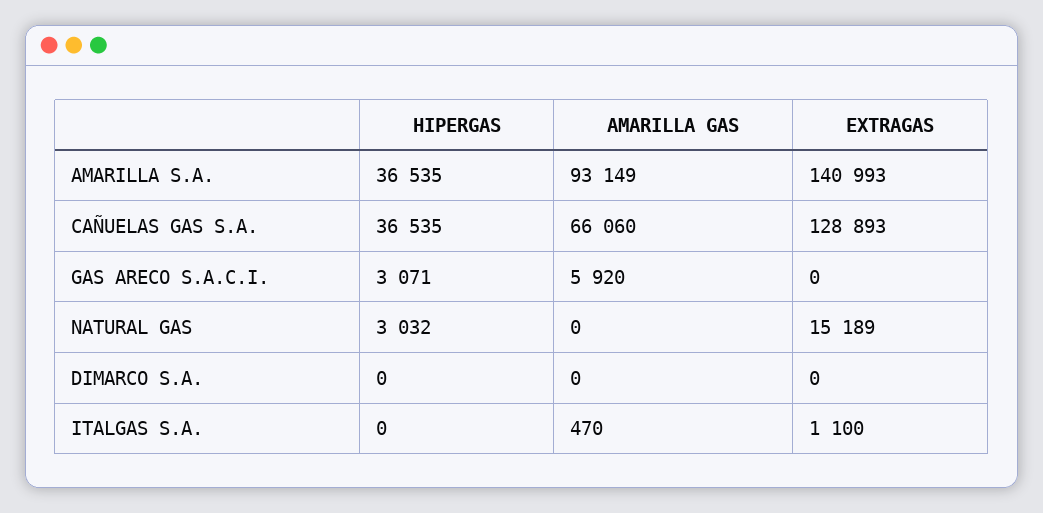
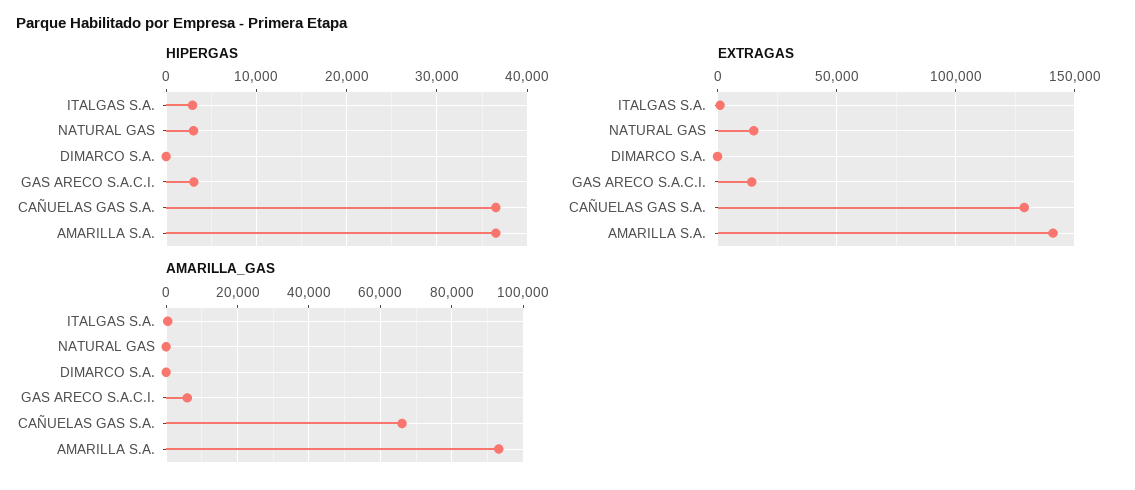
EXTRAGAS, GAS ARECO S.A.C.I.: 0 -> 15000
HIPERGAS, ITALGAS S.A.: 0 -> 3000

